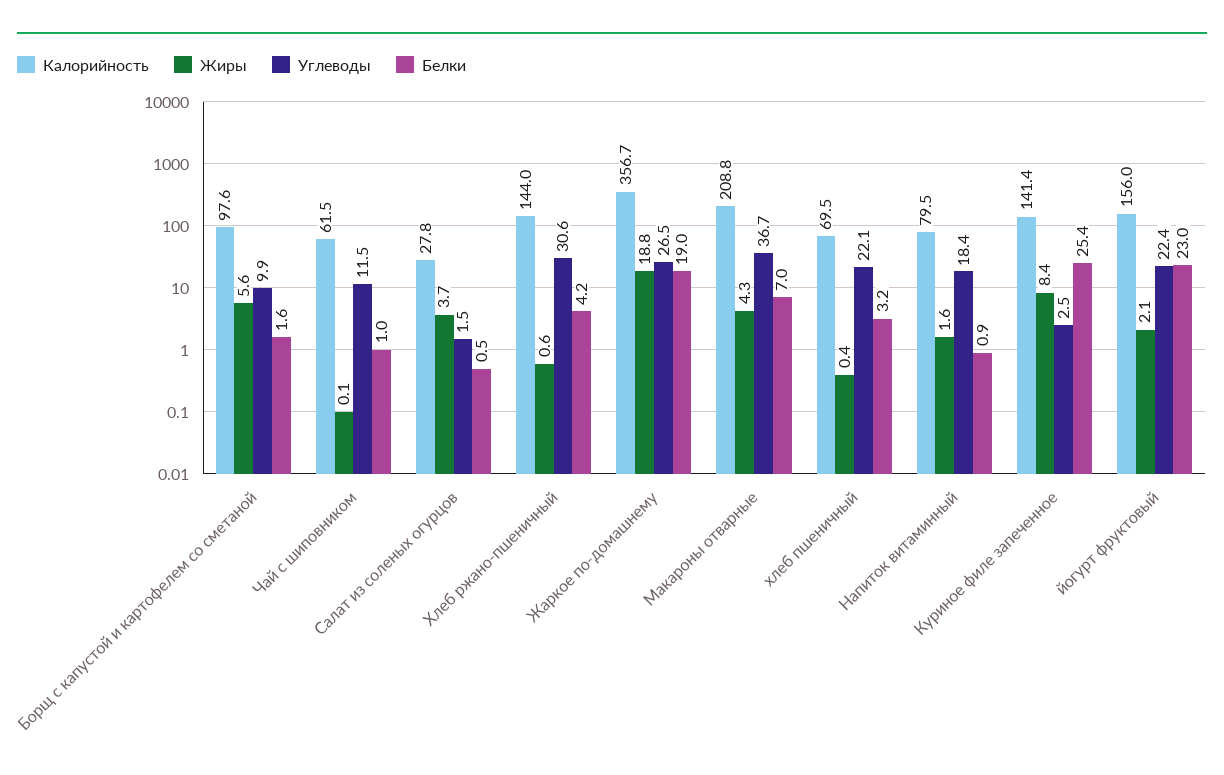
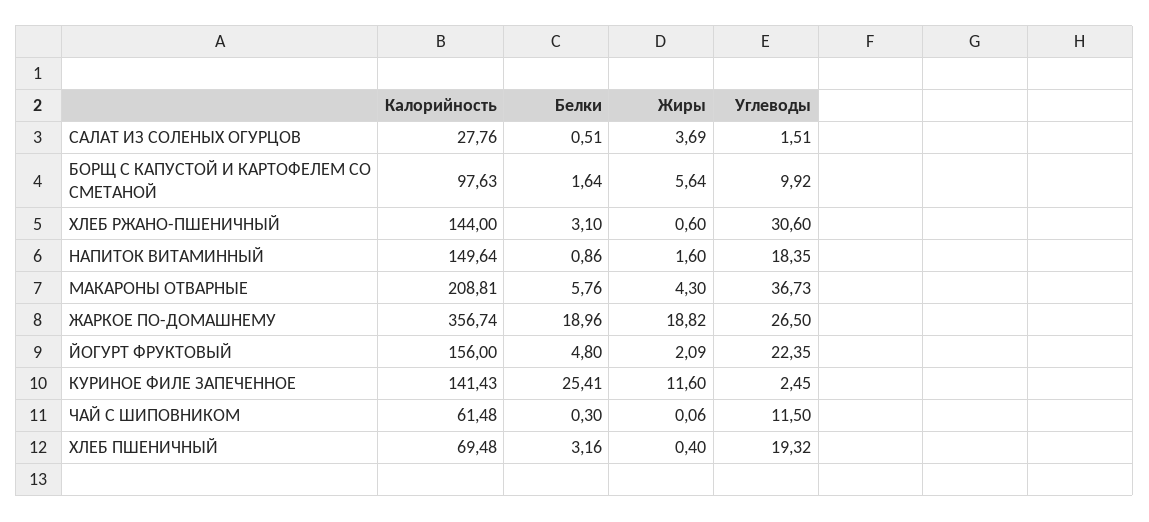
Белки, Чай с шиповником: 1 -> 0.3
Белки, Хлеб ржано-пшеничный: 4.2 -> 3.1
Белки, Макароны отварные: 7 -> 5.76
Углеводы, хлеб пшеничный: 22.1 -> 19.32
Калорийность, Напиток витаминный: 79.5 -> 149.64
Жиры, Куриное филе запеченное: 8.4 -> 11.6
Белки, йогурт фруктовый: 23 -> 4.8

